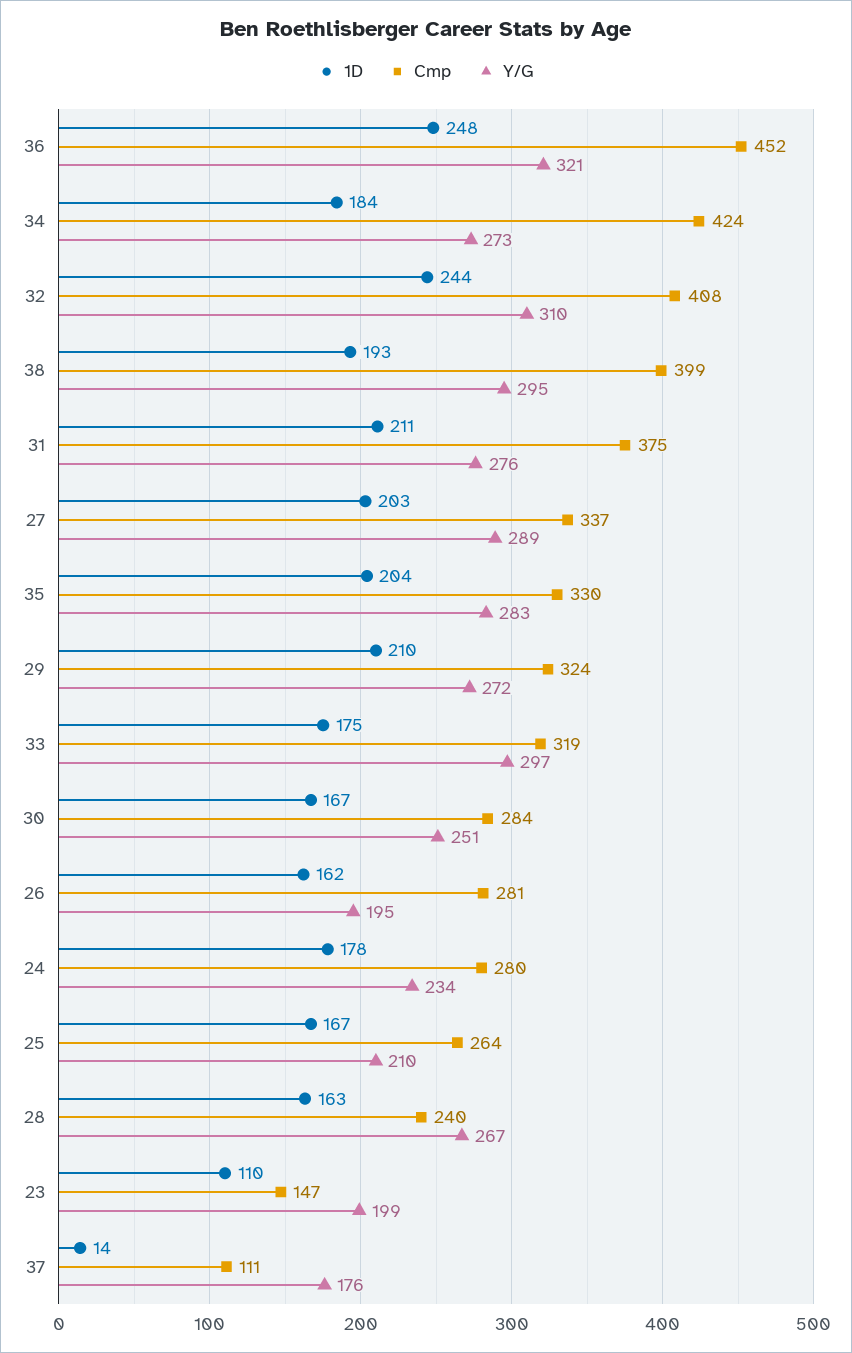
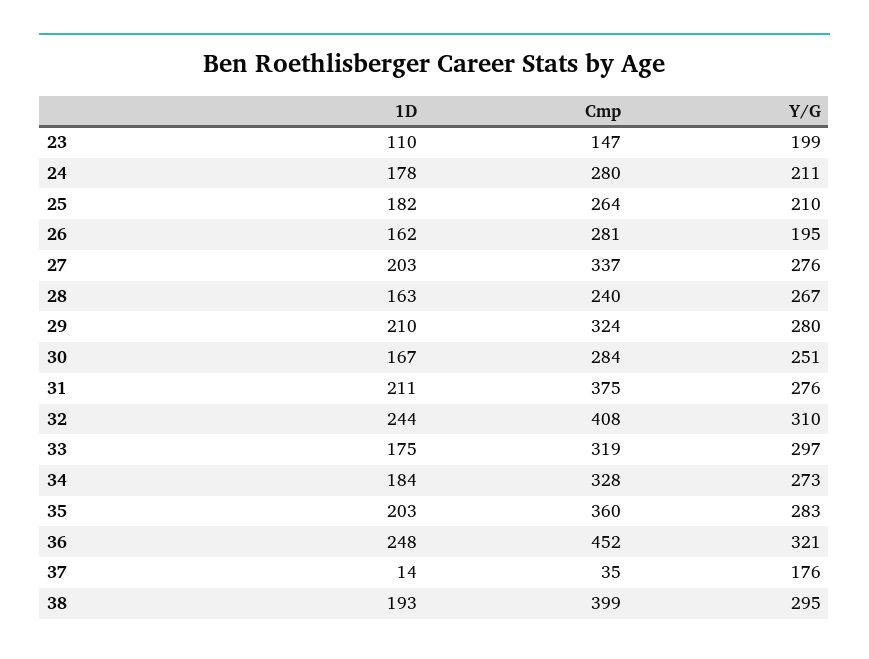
Cmp, 34: 424 -> 328
Y/G, 27: 289 -> 276
1D, 35: 204 -> 203
Cmp, 35: 330 -> 360
Y/G, 29: 272 -> 280
Y/G, 24: 234 -> 211
1D, 25: 167 -> 182
Cmp, 37: 111 -> 35

